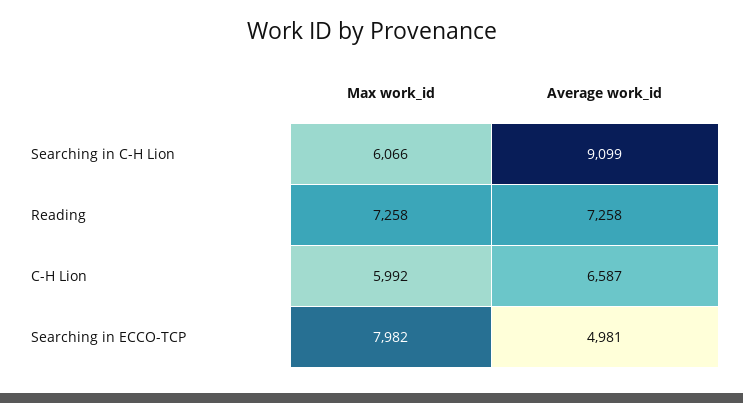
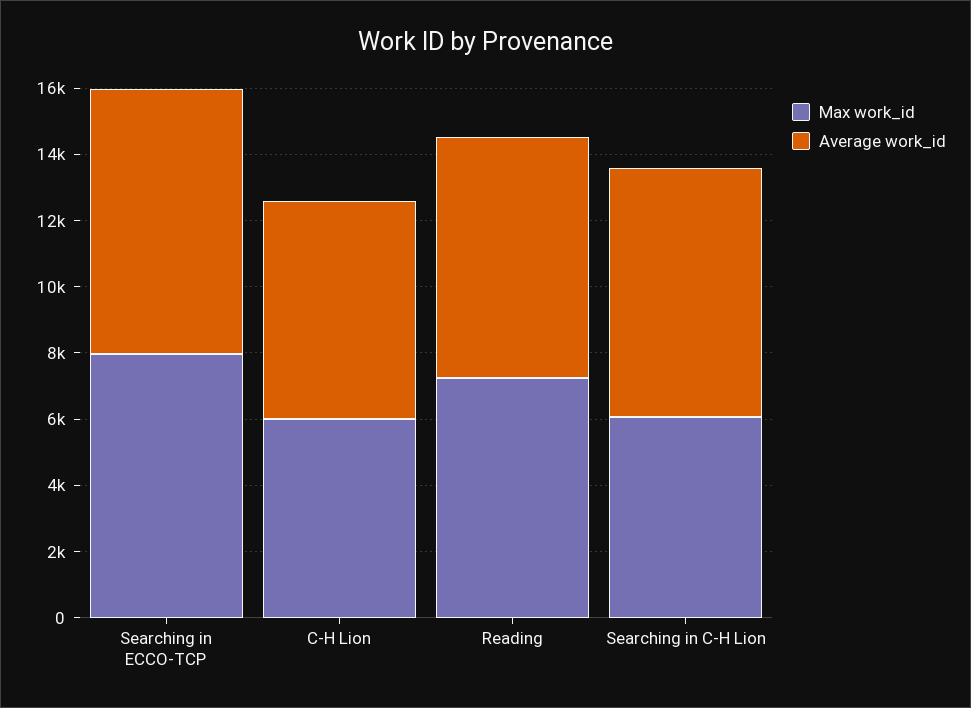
Average work_id, Searching in C-H Lion: 9099 -> 7500
Average work_id, Searching in ECCO-TCP: 4981 -> 8000

